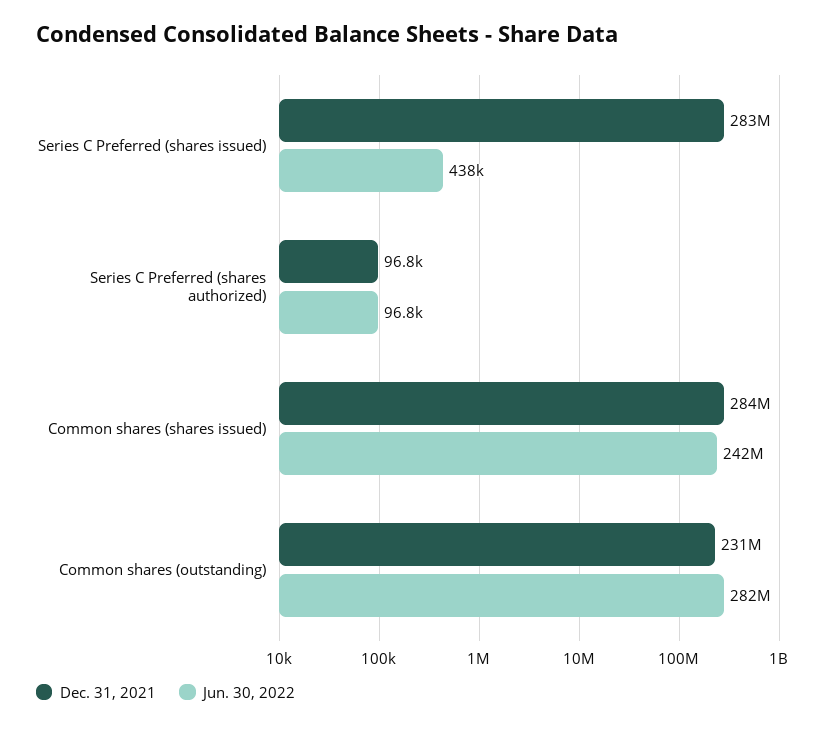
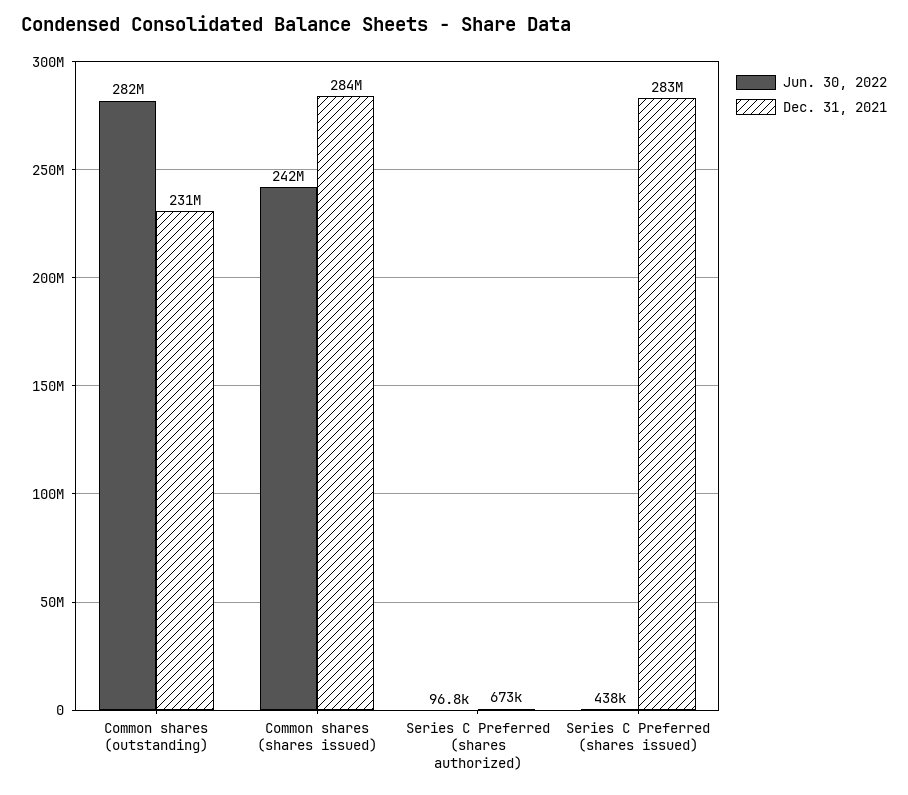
Dec. 31, 2021, Series C Preferred (shares authorized): 96800 -> 673000

